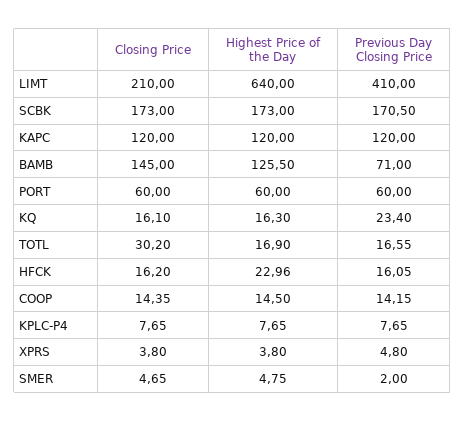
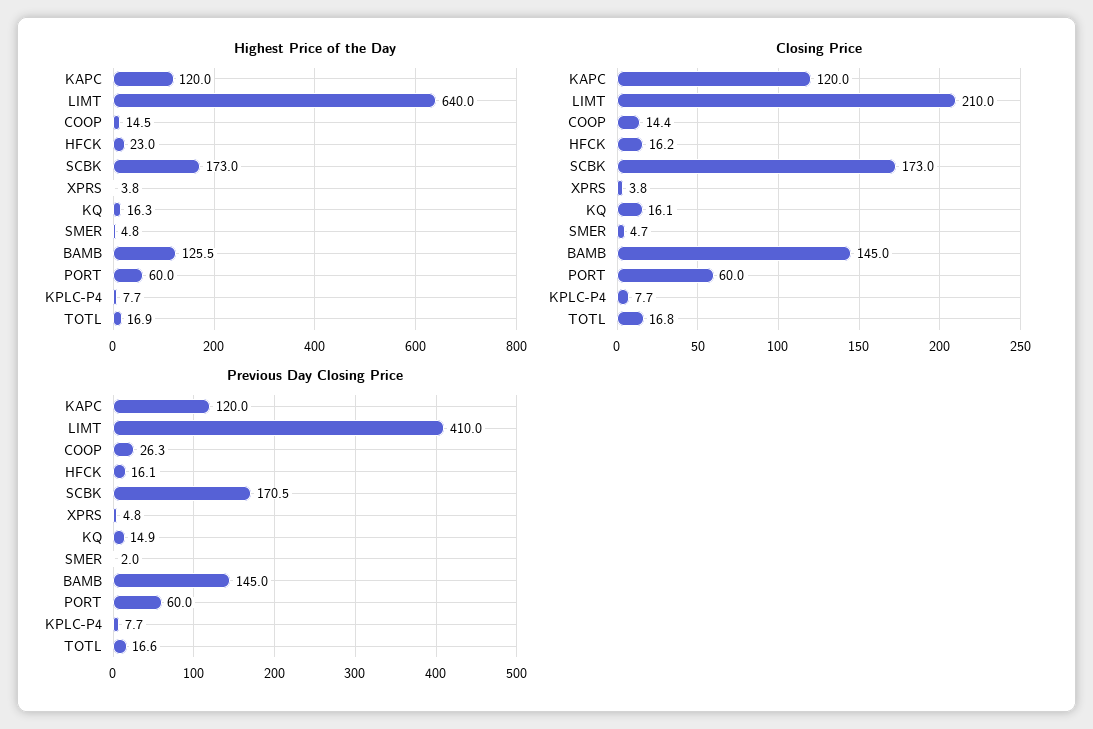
Previous Day Closing Price, BAMB: 71 -> 145
Previous Day Closing Price, KQ: 23.4 -> 14.9
Closing Price, TOTL: 30.2 -> 16.8
Previous Day Closing Price, COOP: 14.15 -> 26.3

